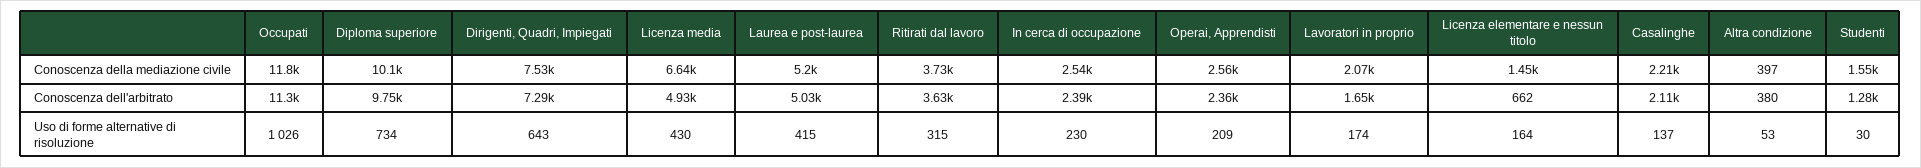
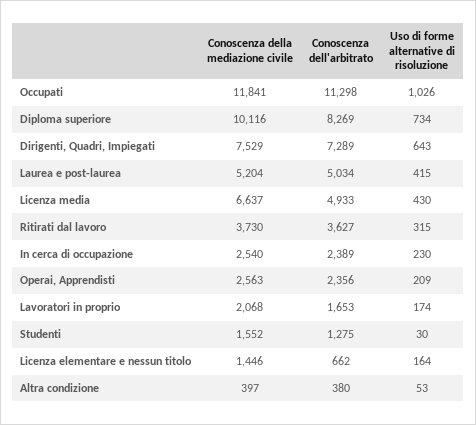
Casalinghe, Conoscenza della mediazione civile: 2210 -> none
Diploma superiore, Conoscenza dell'arbitrato: 9750 -> 8269
Casalinghe, Conoscenza dell'arbitrato: 2110 -> none
Casalinghe, Uso di forme alternative di risoluzione: 137 -> none

